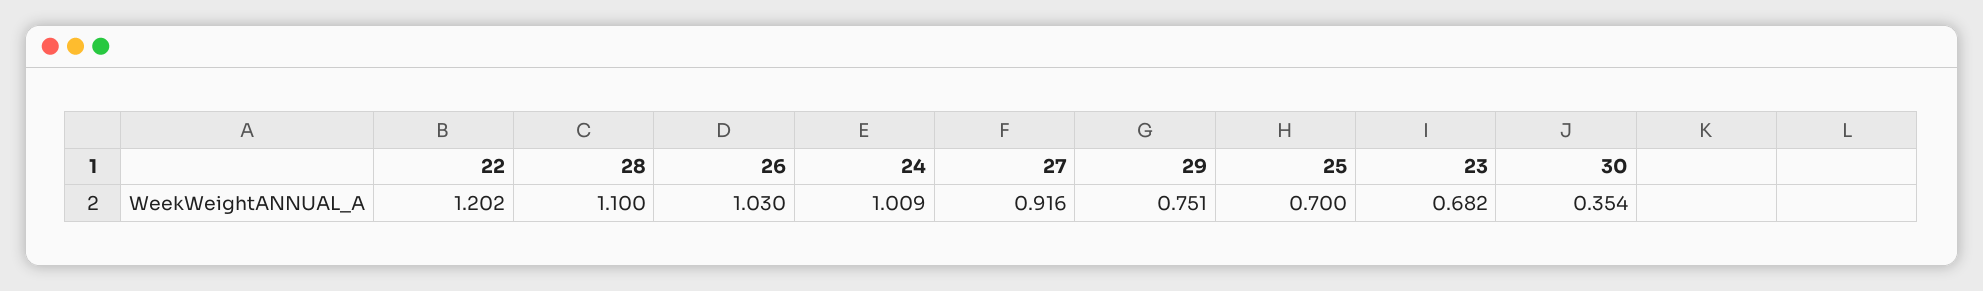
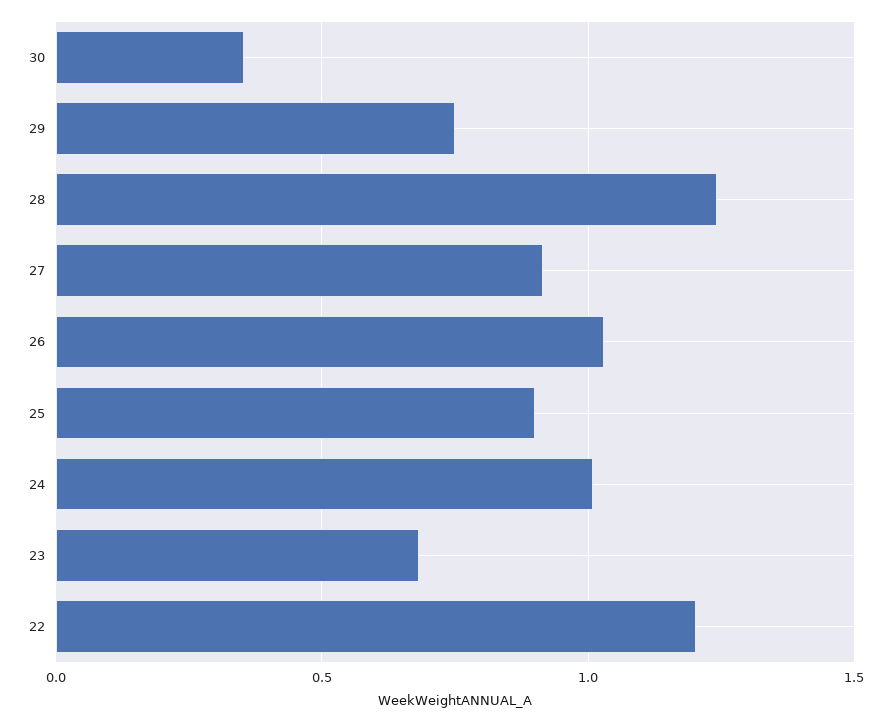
28: 1.1 -> 1.25
25: 0.7 -> 0.9

